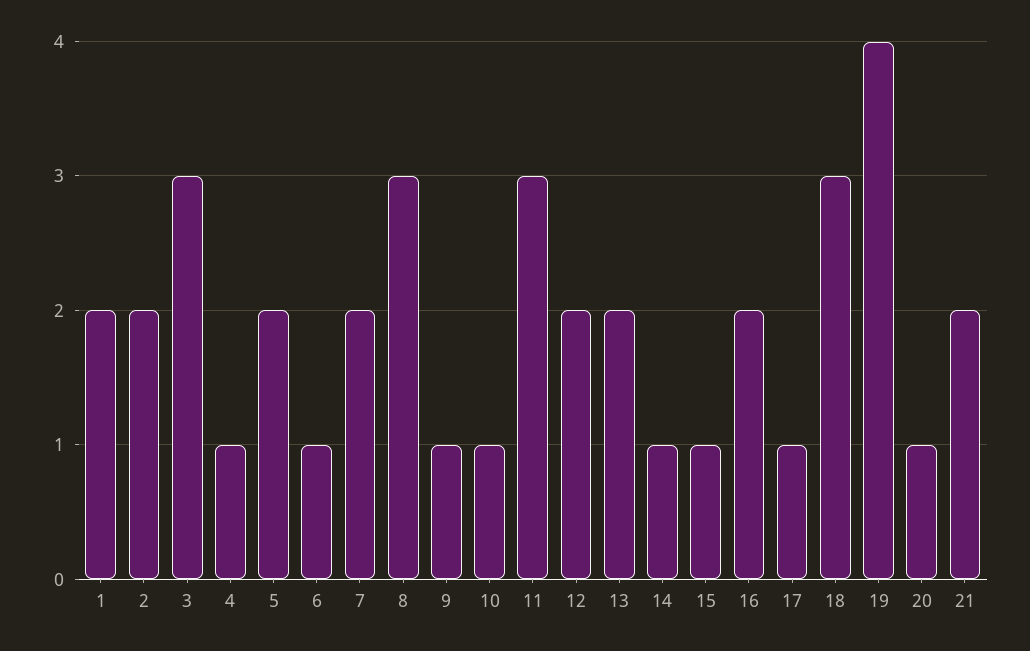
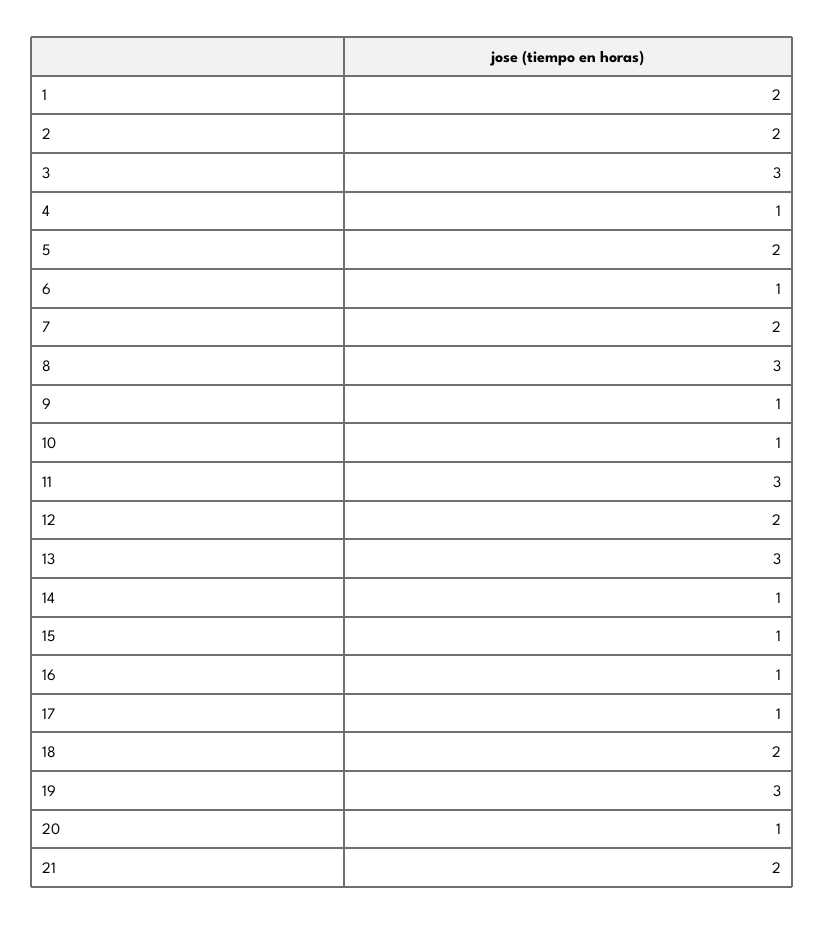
13: 2 -> 3
16: 2 -> 1
18: 3 -> 2
19: 4 -> 3

